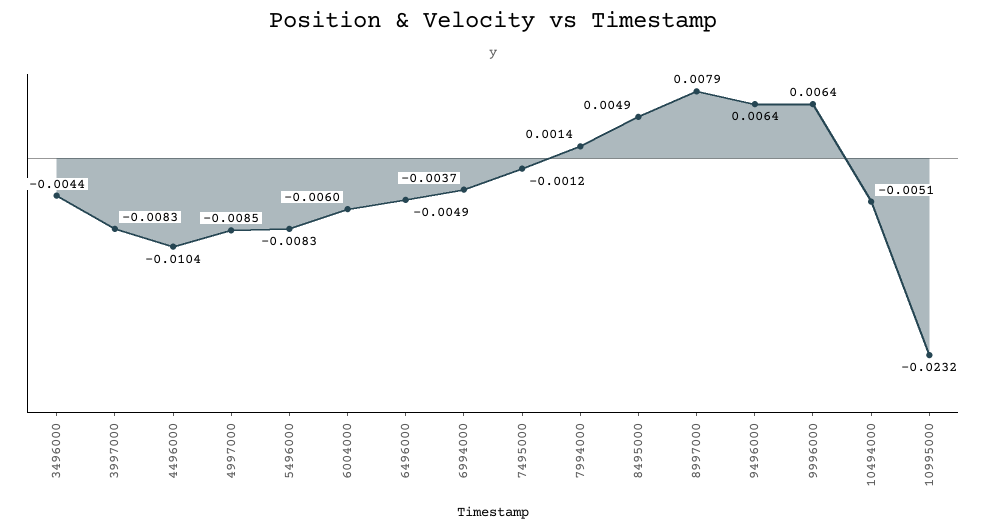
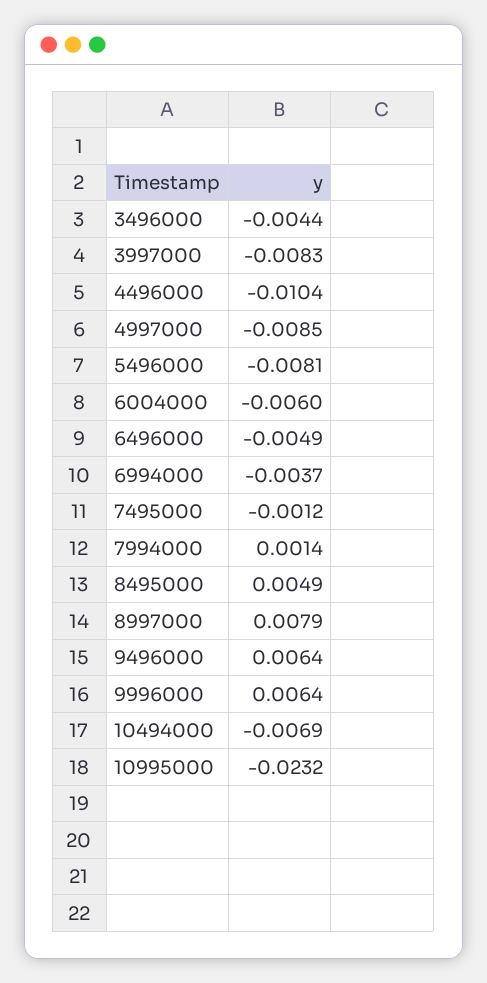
5496000: -0.0083 -> -0.0081
10494000: -0.0051 -> -0.0069

